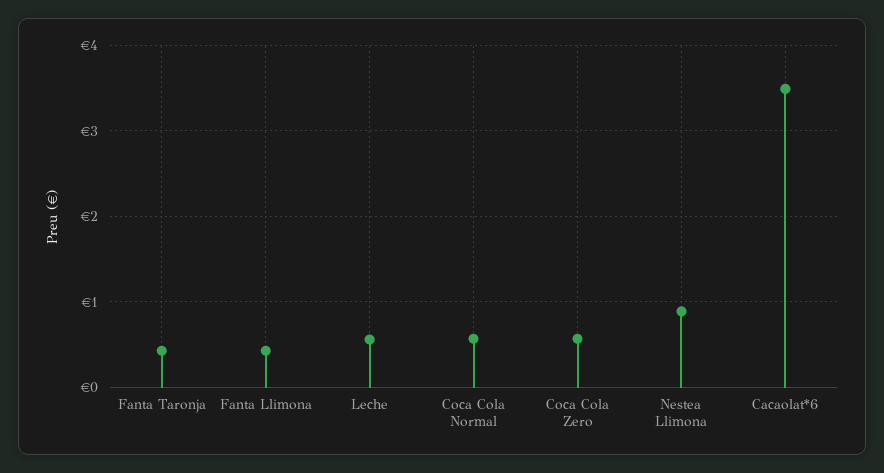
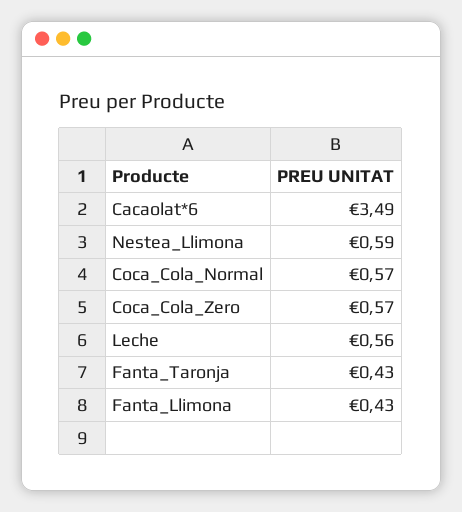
Nestea Llimona: 0.9 -> 0.59

